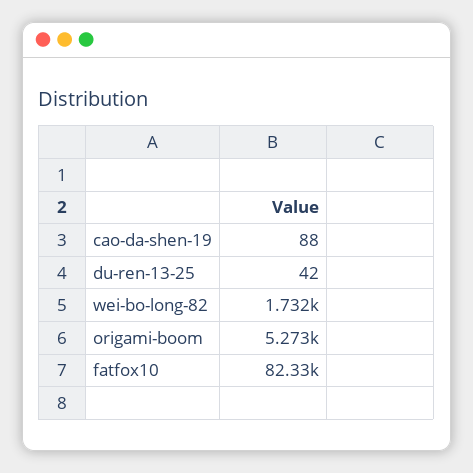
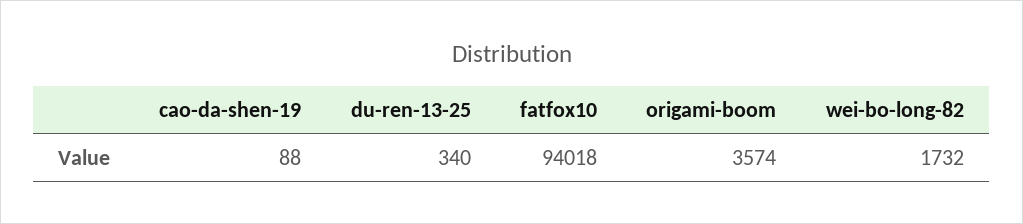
du-ren-13-25: 42 -> 340
origami-boom: 5273 -> 3574
fatfox10: 82330 -> 94018

